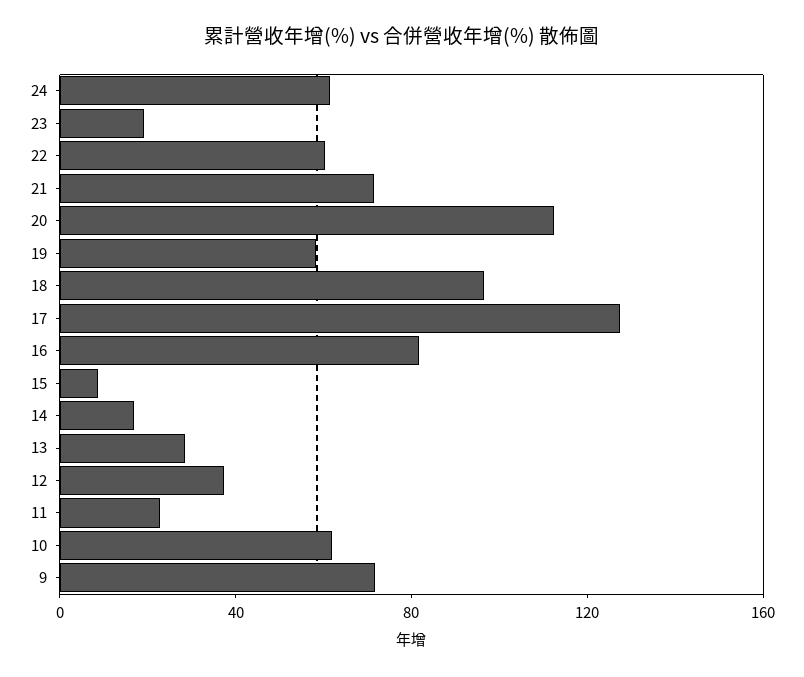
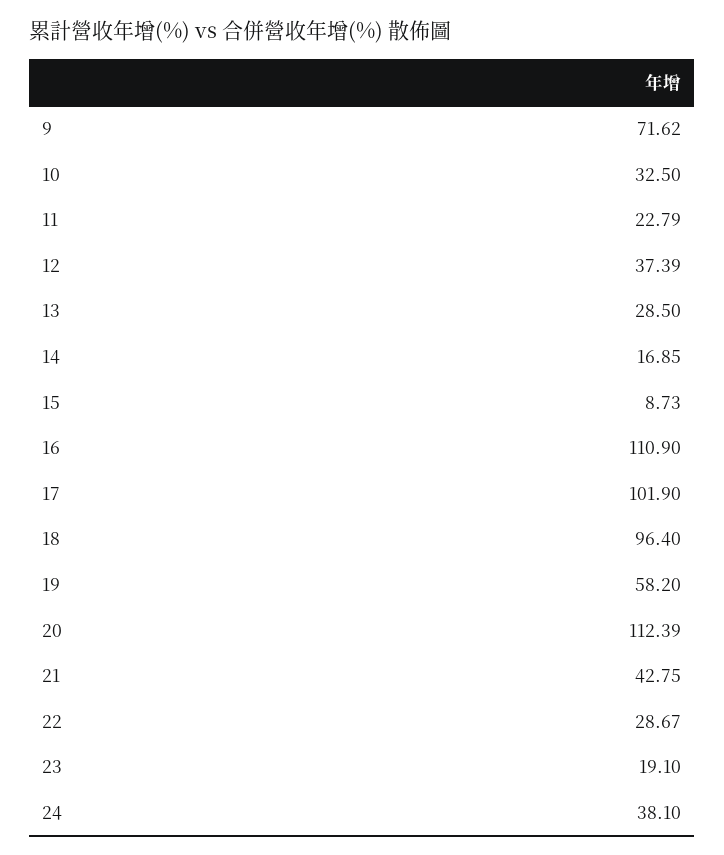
24: 60 -> 38.1
22: 60 -> 28.67
21: 70 -> 42.75
17: 130 -> 101.9
16: 80 -> 110.9
10: 60 -> 32.5

